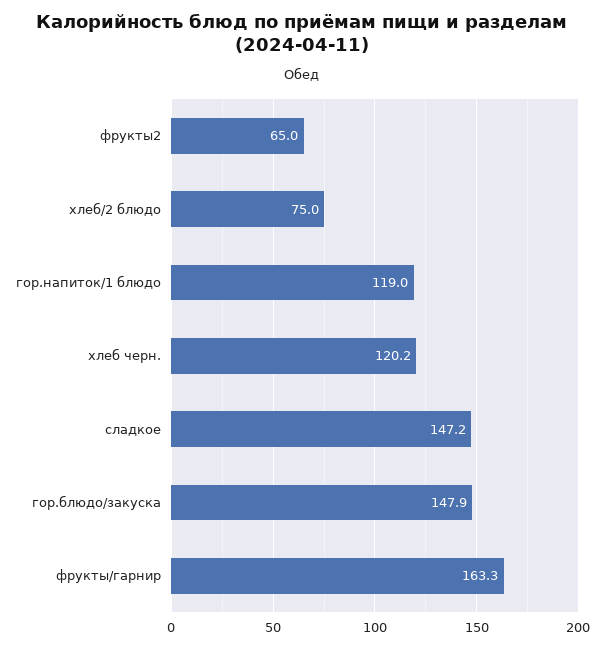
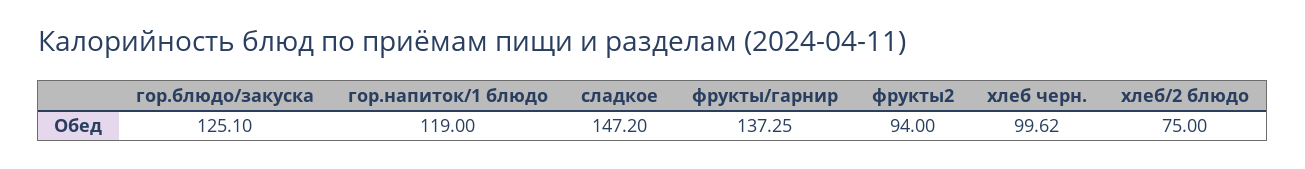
фрукты2: 65 -> 94
хлеб черн.: 120.2 -> 99.62
гор.блюдо/закуска: 147.9 -> 125.1
фрукты/гарнир: 163.3 -> 137.25

